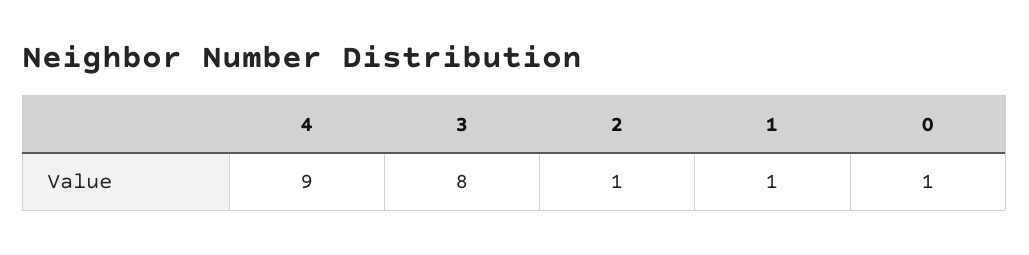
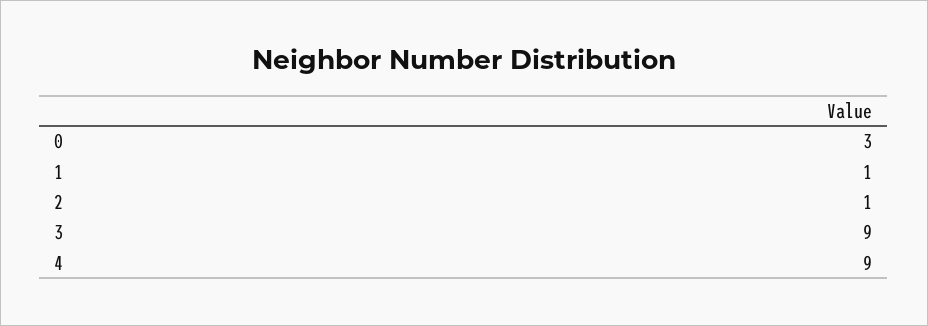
3: 8 -> 9
0: 1 -> 3

